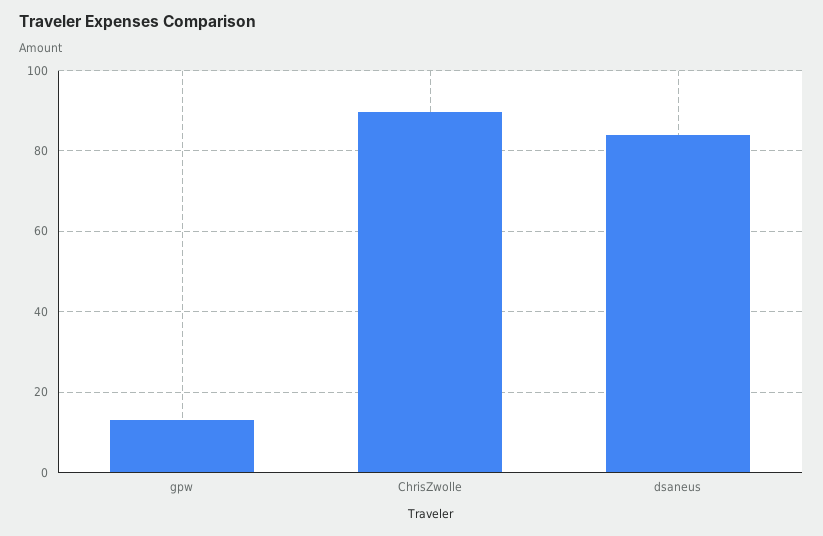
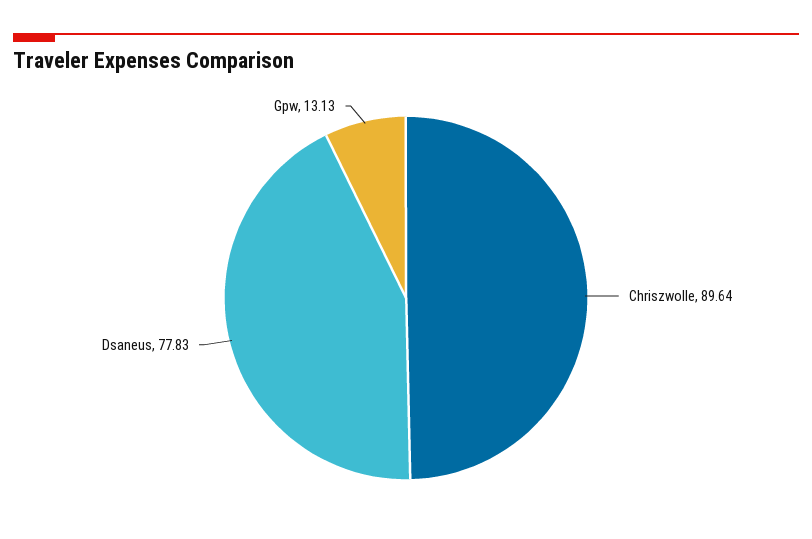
dsaneus: 84 -> 77.83

